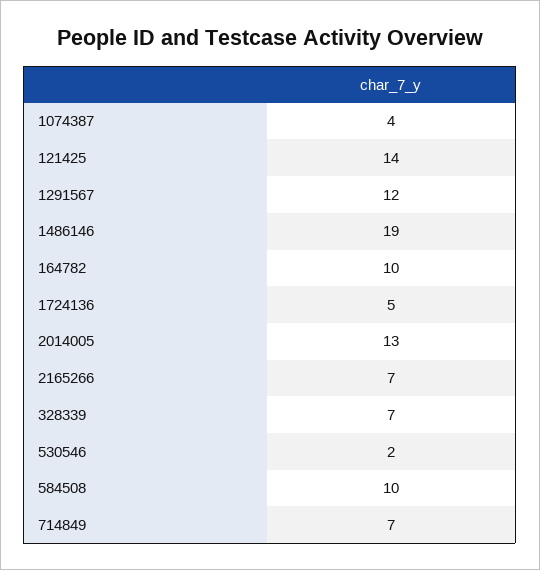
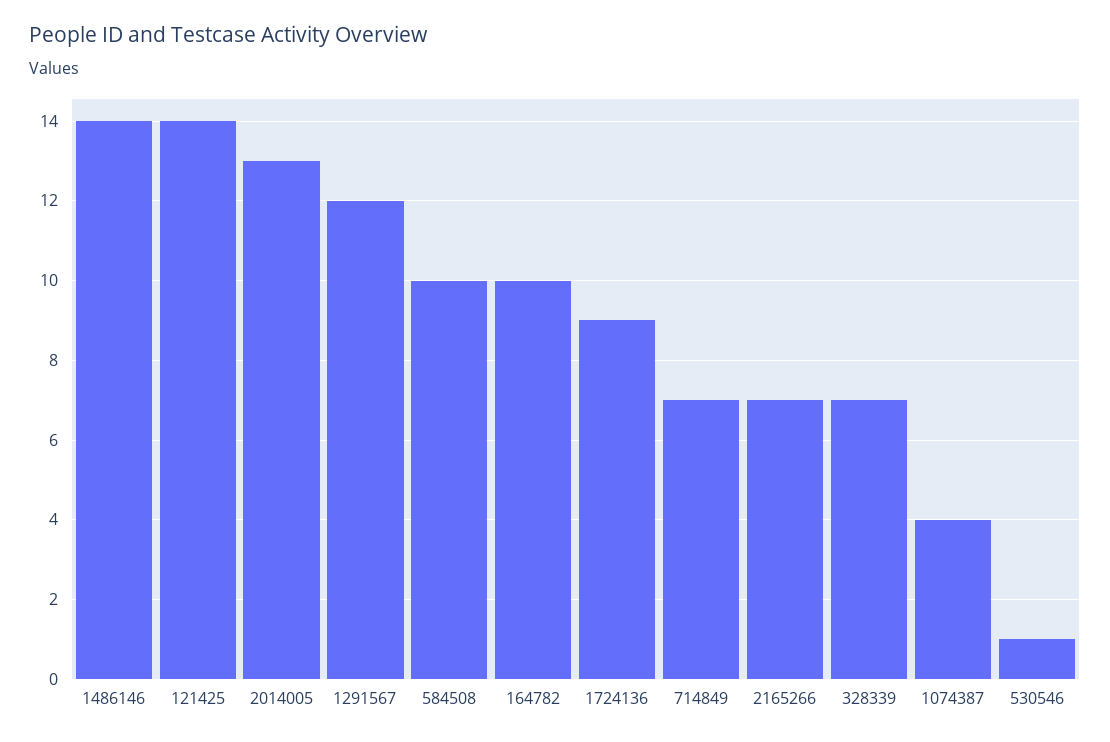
1486146: 19 -> 14
1724136: 5 -> 9
530546: 2 -> 1

